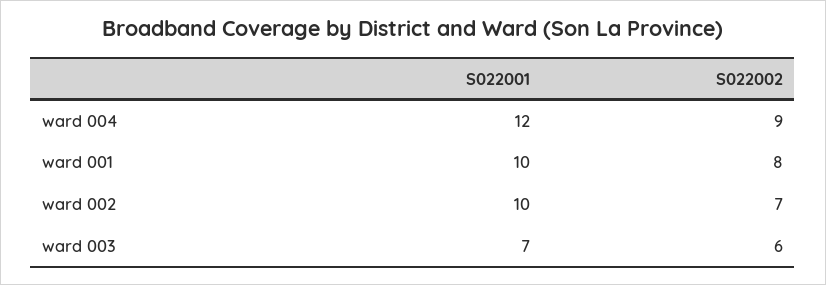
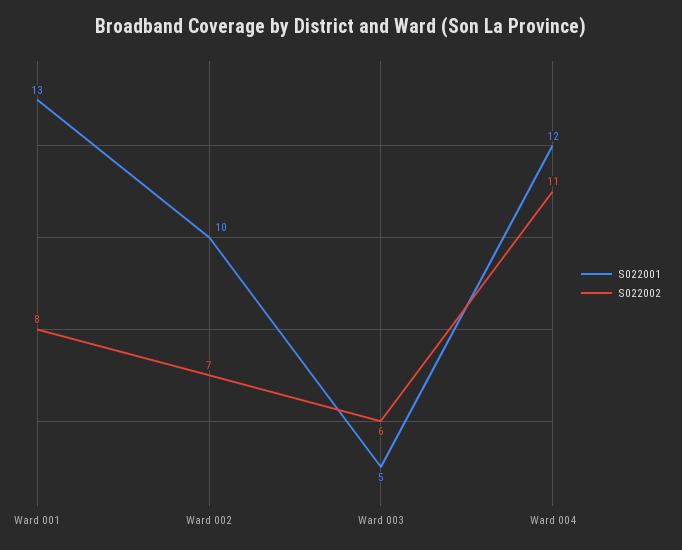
S022002, ward 004: 9 -> 11
S022001, ward 001: 10 -> 13
S022001, ward 003: 7 -> 5

